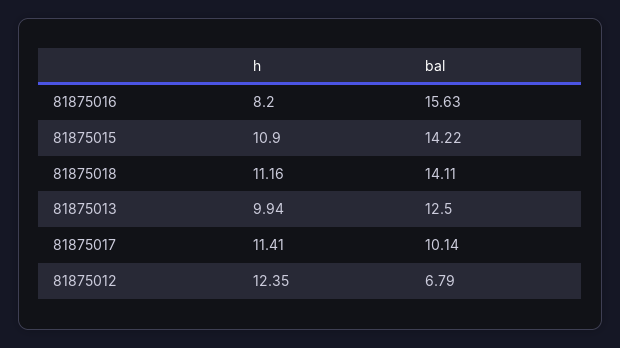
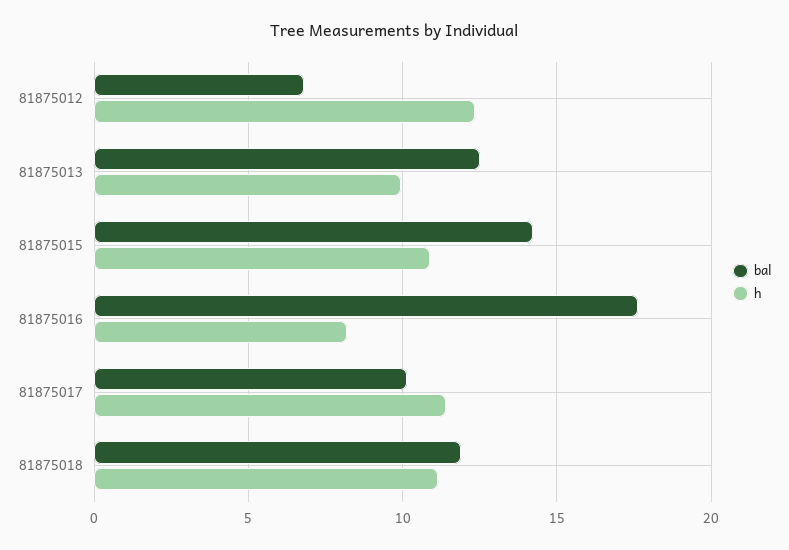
bal, 81875016: 15.63 -> 17.5
bal, 81875018: 14.11 -> 12

